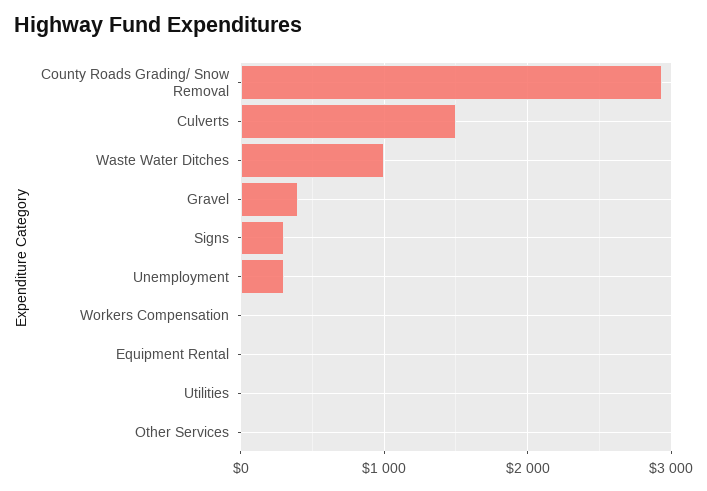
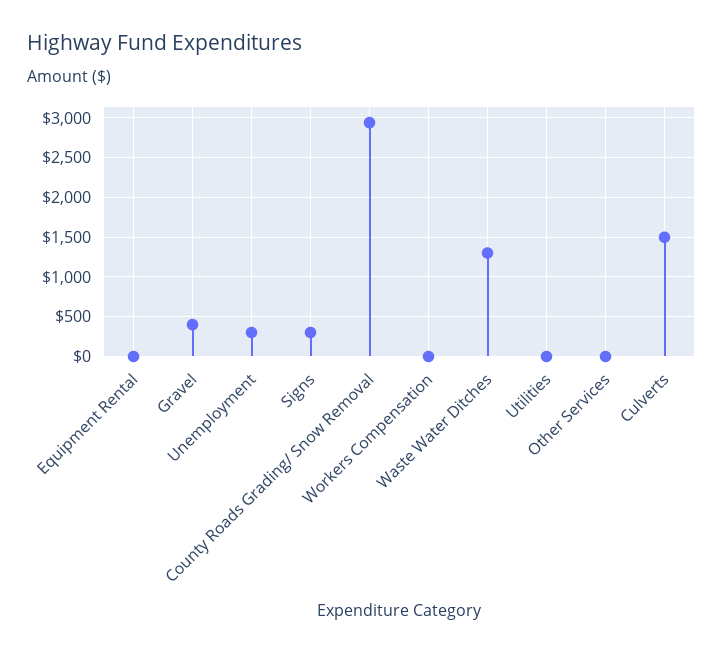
Waste Water Ditches: 1000 -> 1300

